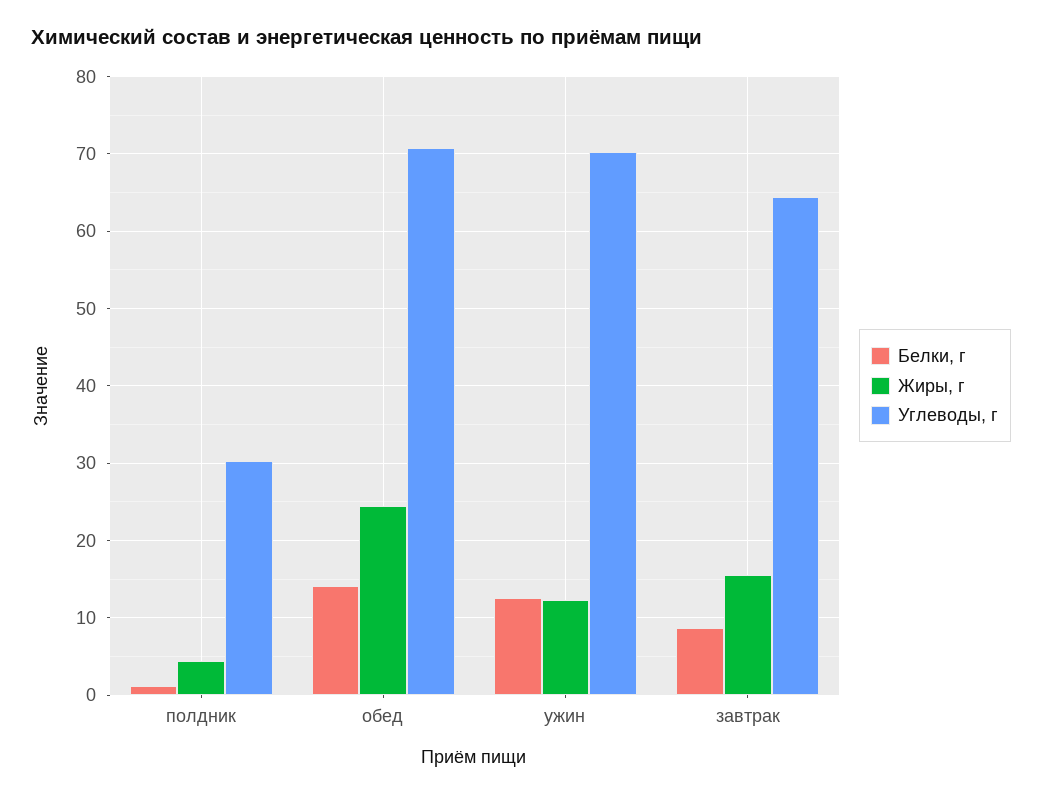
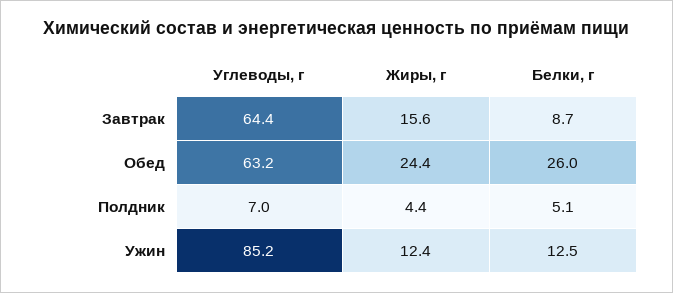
Белки, г, полдник: 1 -> 5.1
Углеводы, г, полдник: 30 -> 7
Белки, г, обед: 14 -> 26
Углеводы, г, обед: 71 -> 63.2
Углеводы, г, ужин: 70 -> 85.2

